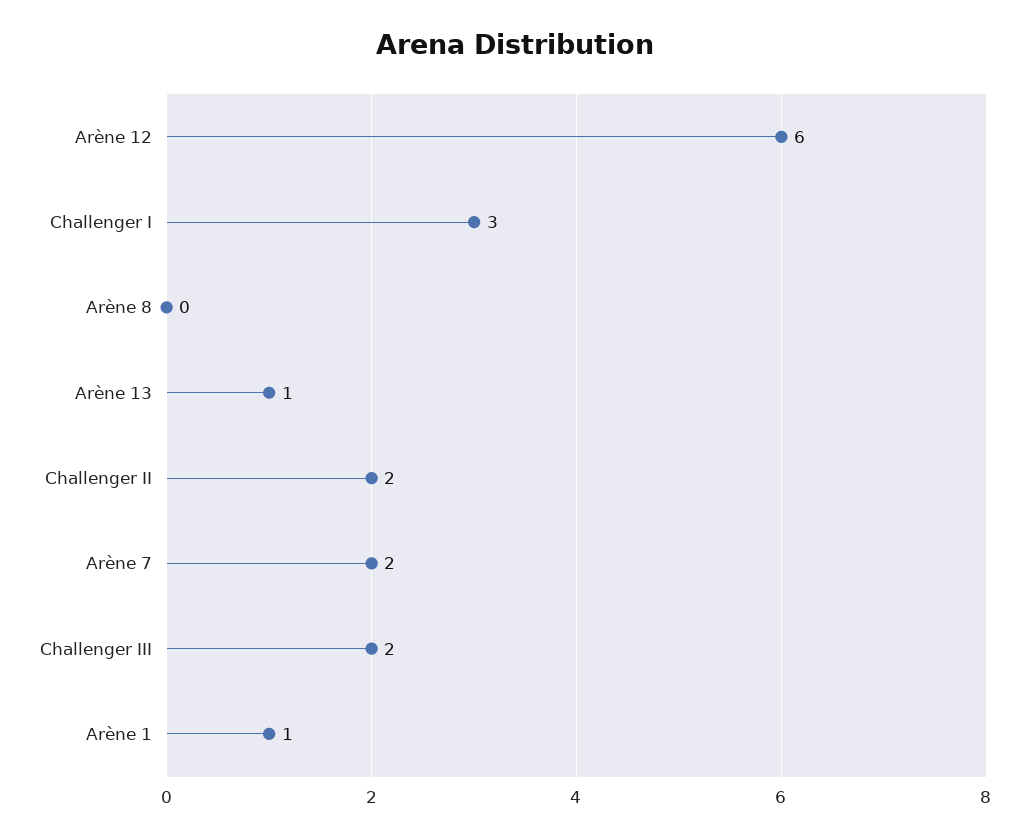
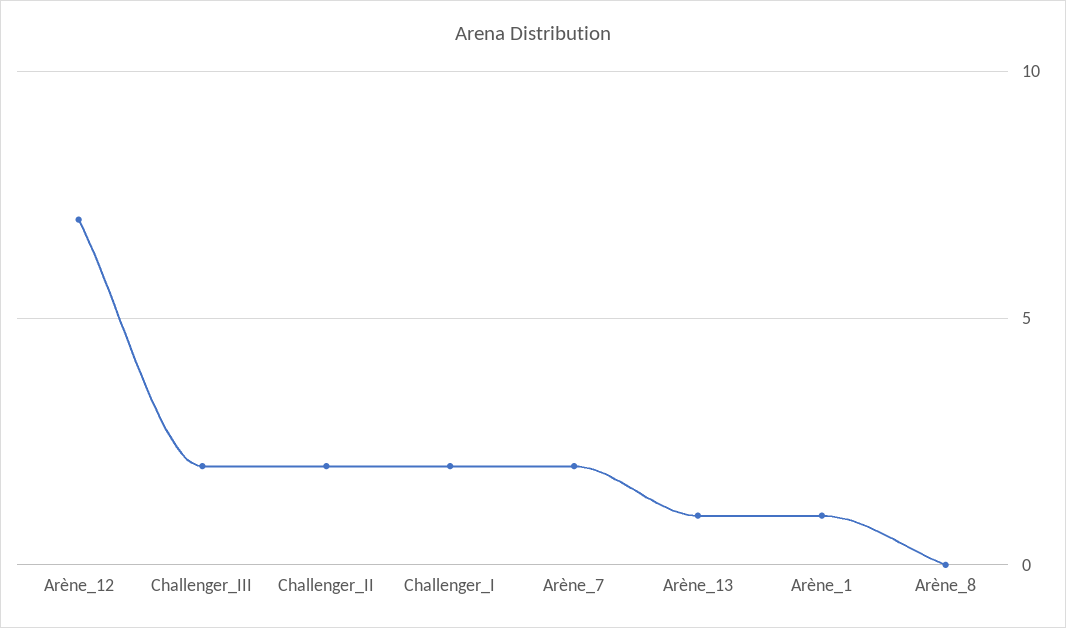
Arène 12: 6 -> 7
Challenger I: 3 -> 2

